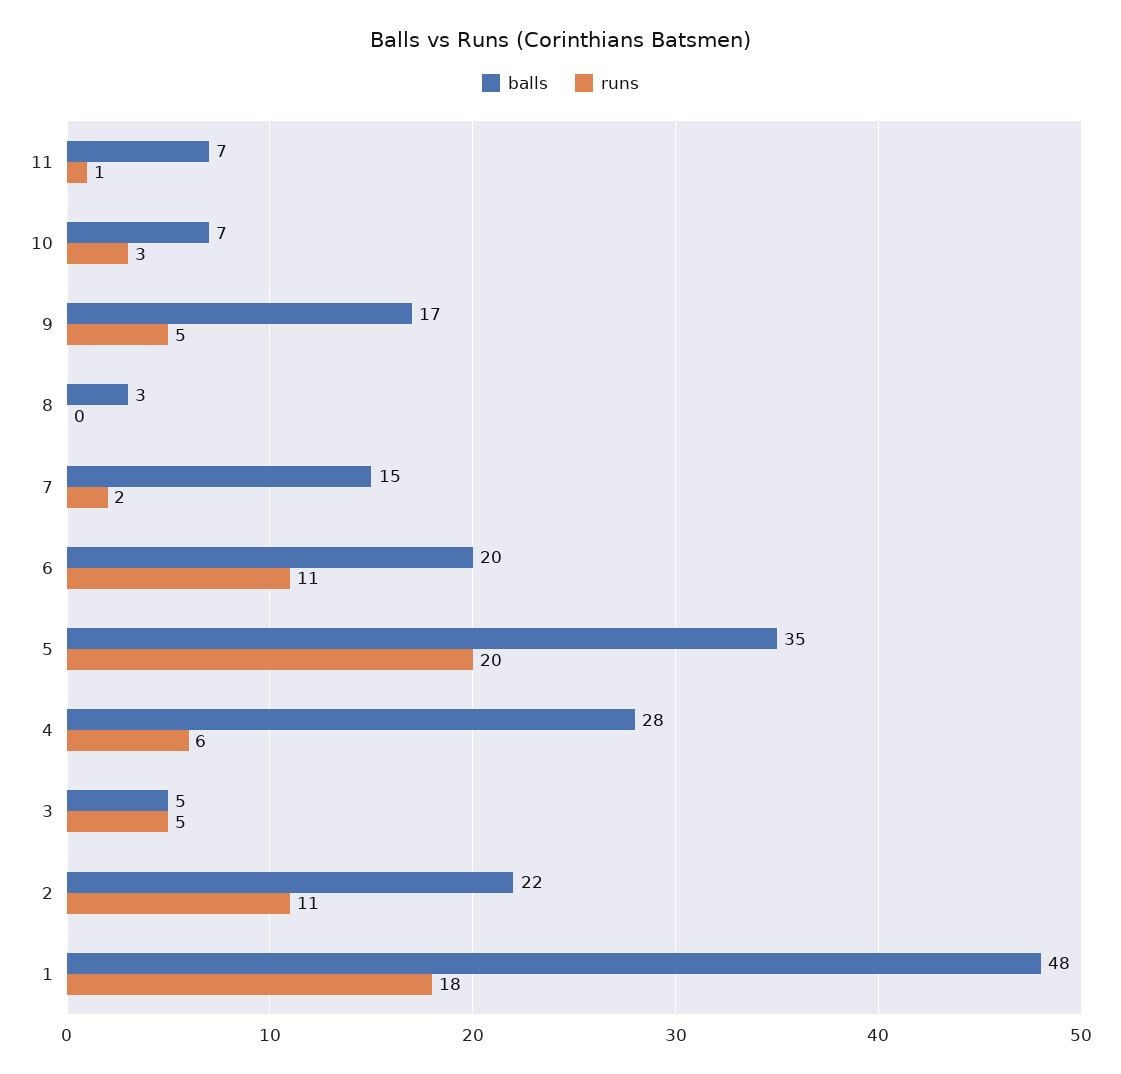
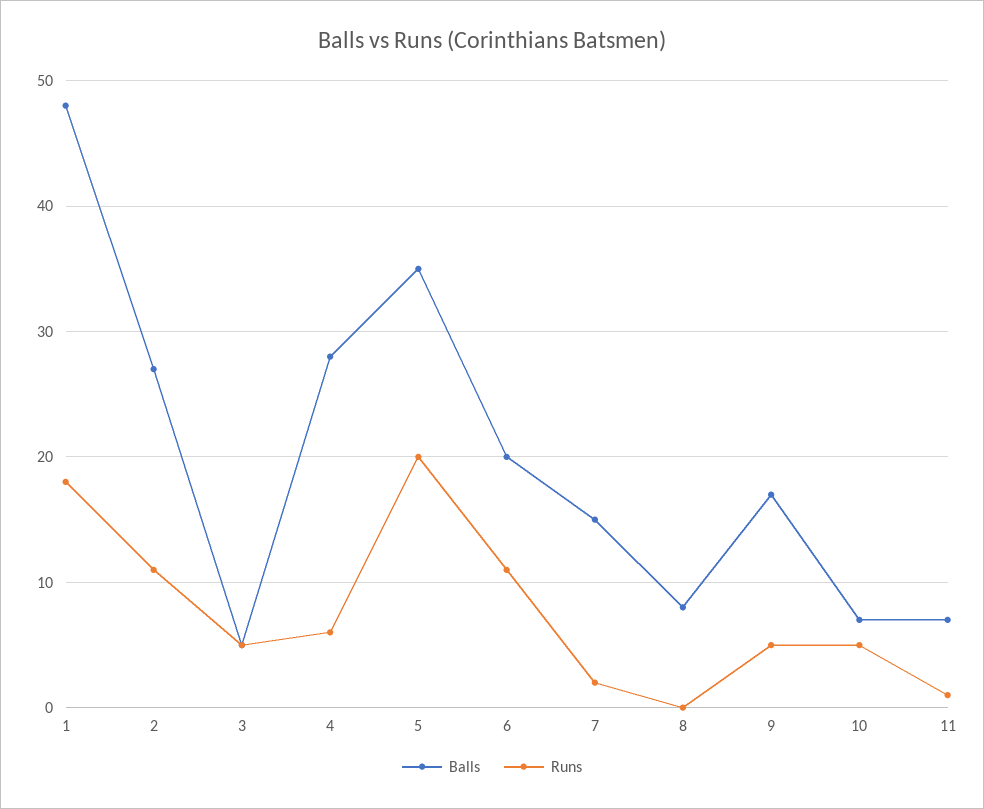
runs, 10: 3 -> 5
balls, 8: 3 -> 8
balls, 2: 22 -> 27

